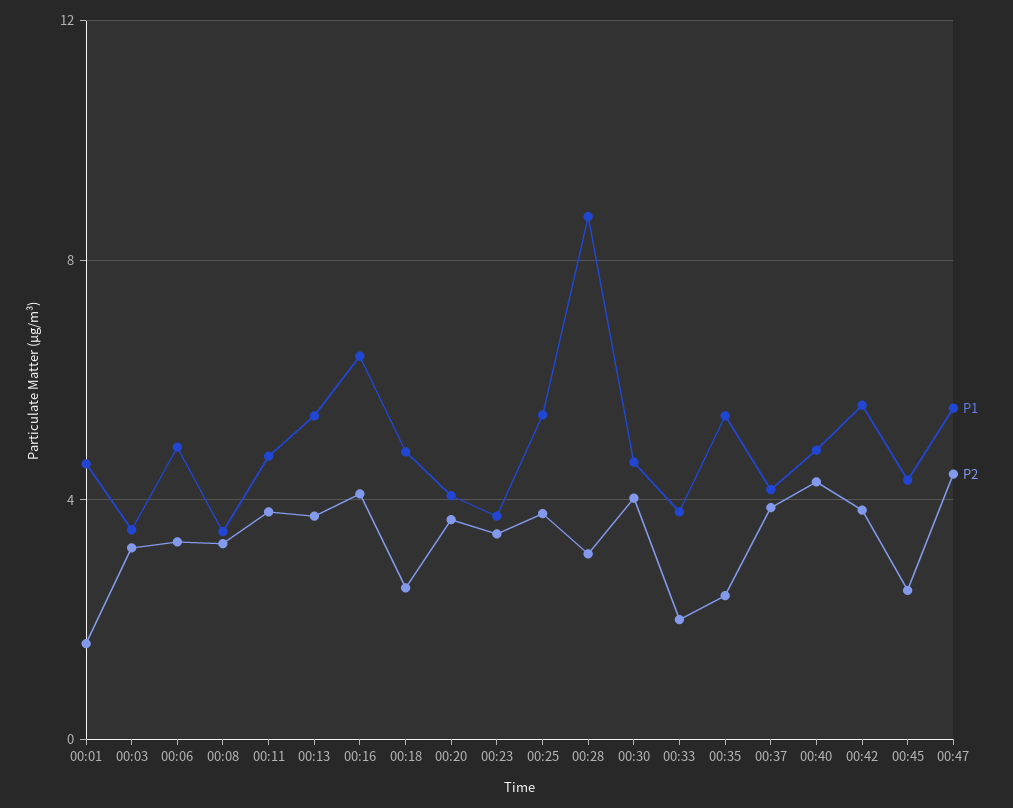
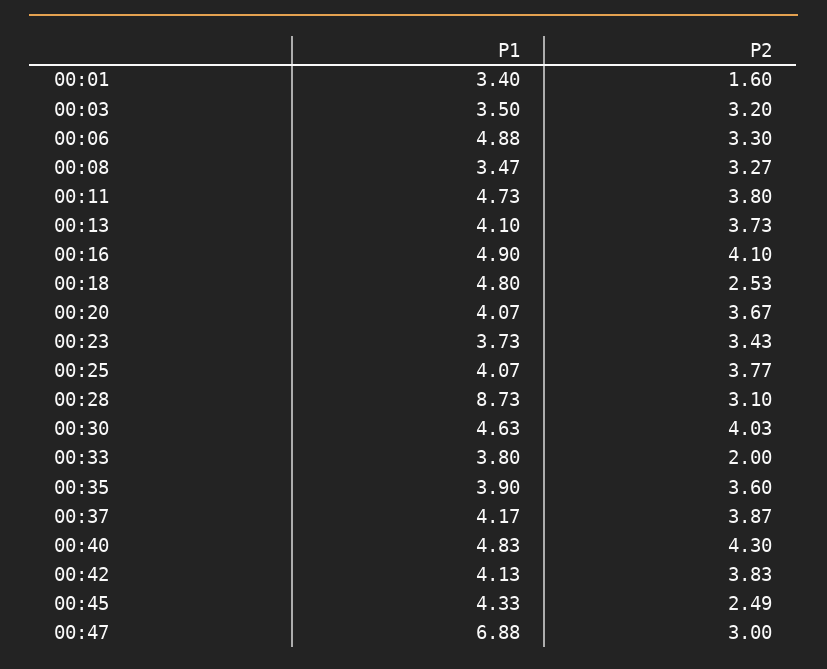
P1, 00:01: 4.5 -> 3.4
P1, 00:13: 5.5 -> 4.1
P1, 00:16: 6.5 -> 4.9
P1, 00:25: 5.5 -> 4.07
P1, 00:35: 5.5 -> 3.9
P2, 00:35: 2.5 -> 3.6
P1, 00:42: 5.5 -> 4.13
P1, 00:47: 5.5 -> 6.88
P2, 00:47: 4.5 -> 3

